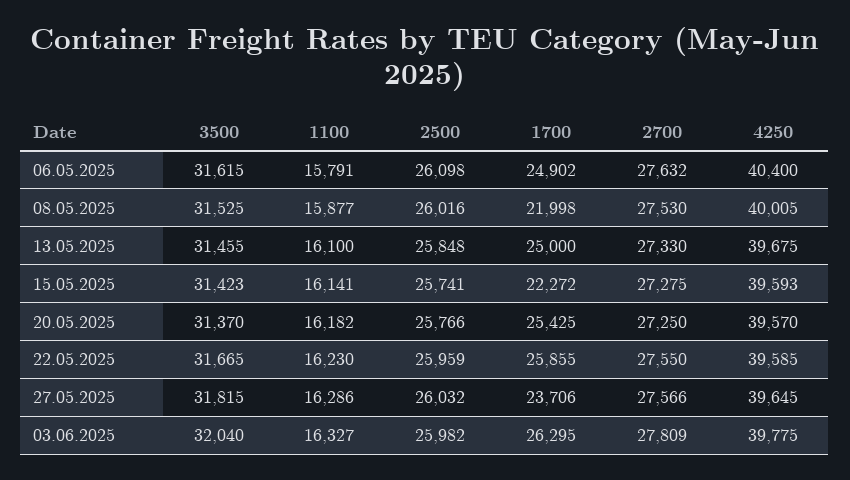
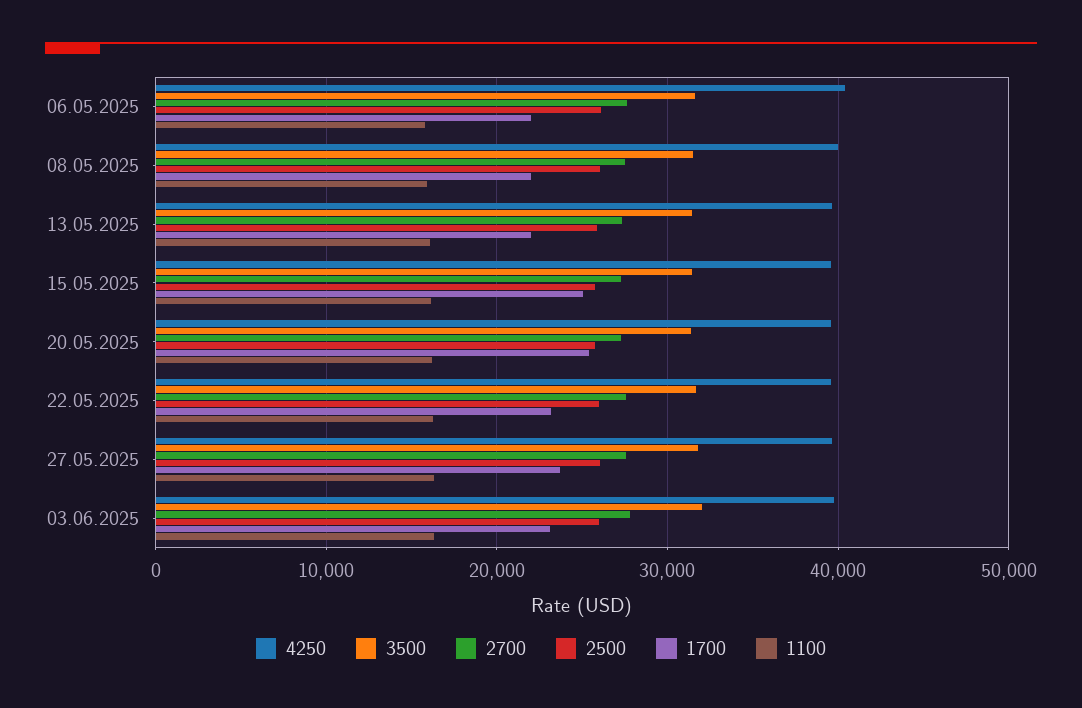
1700, 06.05.2025: 24902 -> 22000
1700, 13.05.2025: 25000 -> 22000
1700, 15.05.2025: 22272 -> 25000
1700, 22.05.2025: 25855 -> 23000
1700, 03.06.2025: 26295 -> 23000

